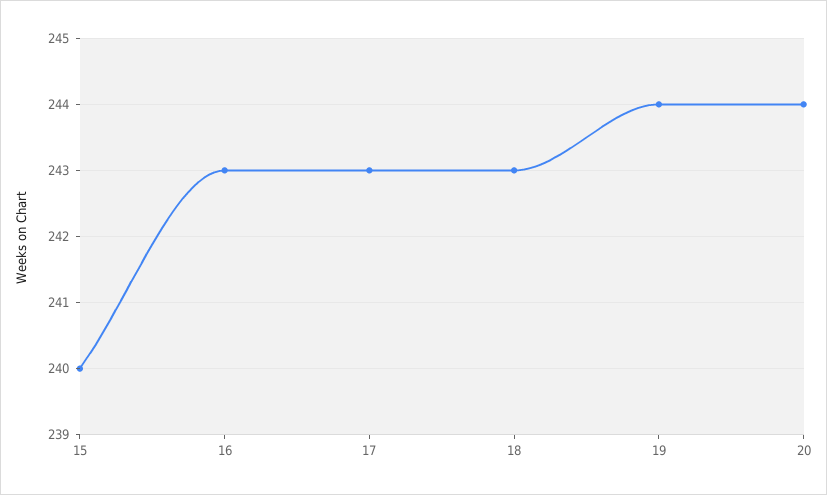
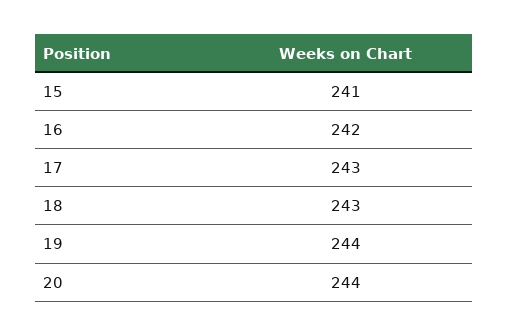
15: 240 -> 241
16: 243 -> 242

